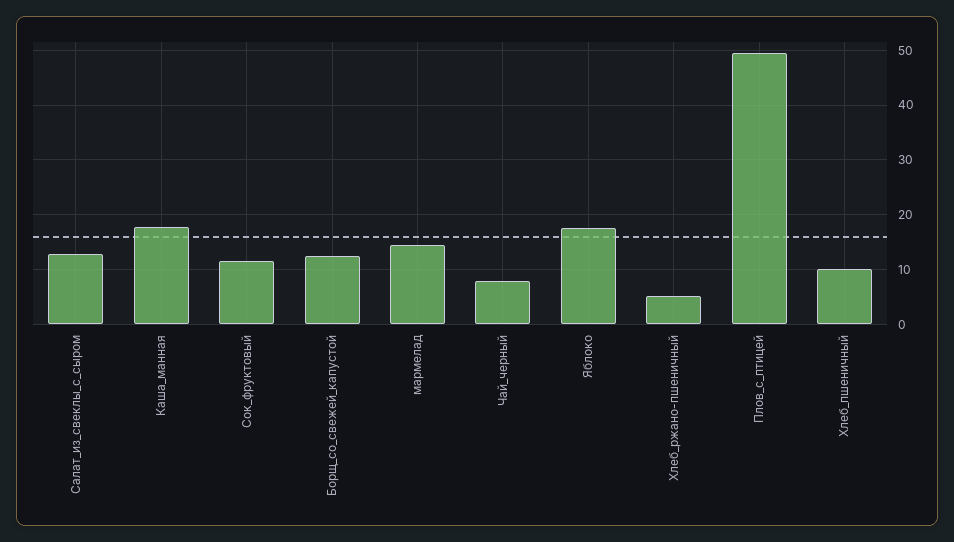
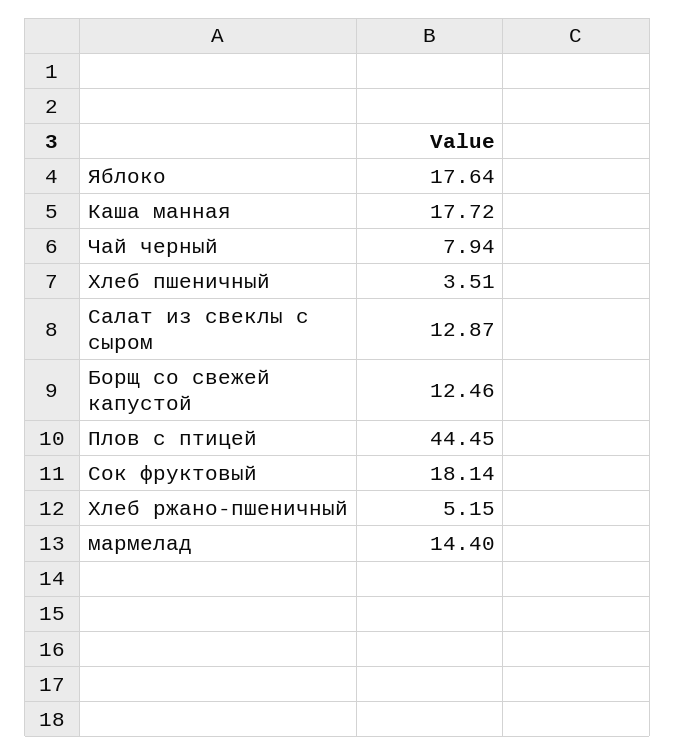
Сок_фруктовый: 12 -> 18.14
Плов_с_птицей: 50 -> 44.45
Хлеб_пшеничный: 10 -> 3.51

